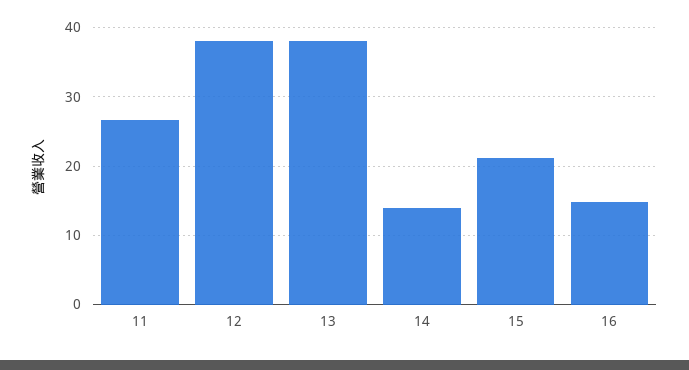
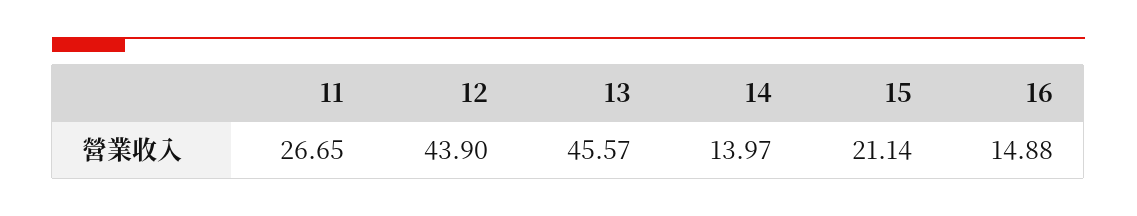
12: 38 -> 43.9
13: 38 -> 45.57

